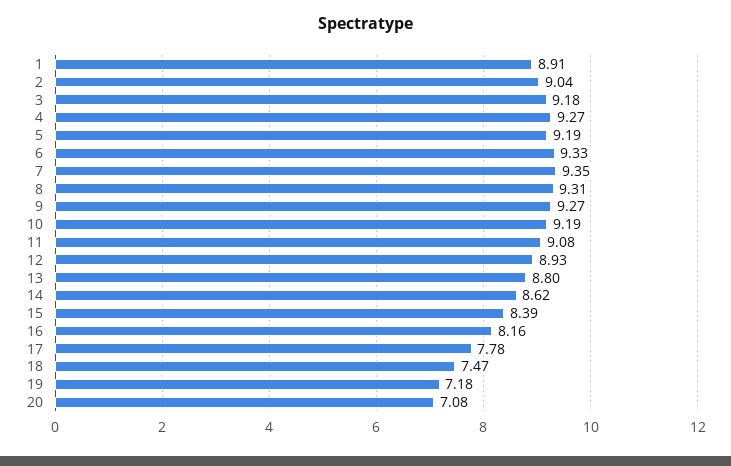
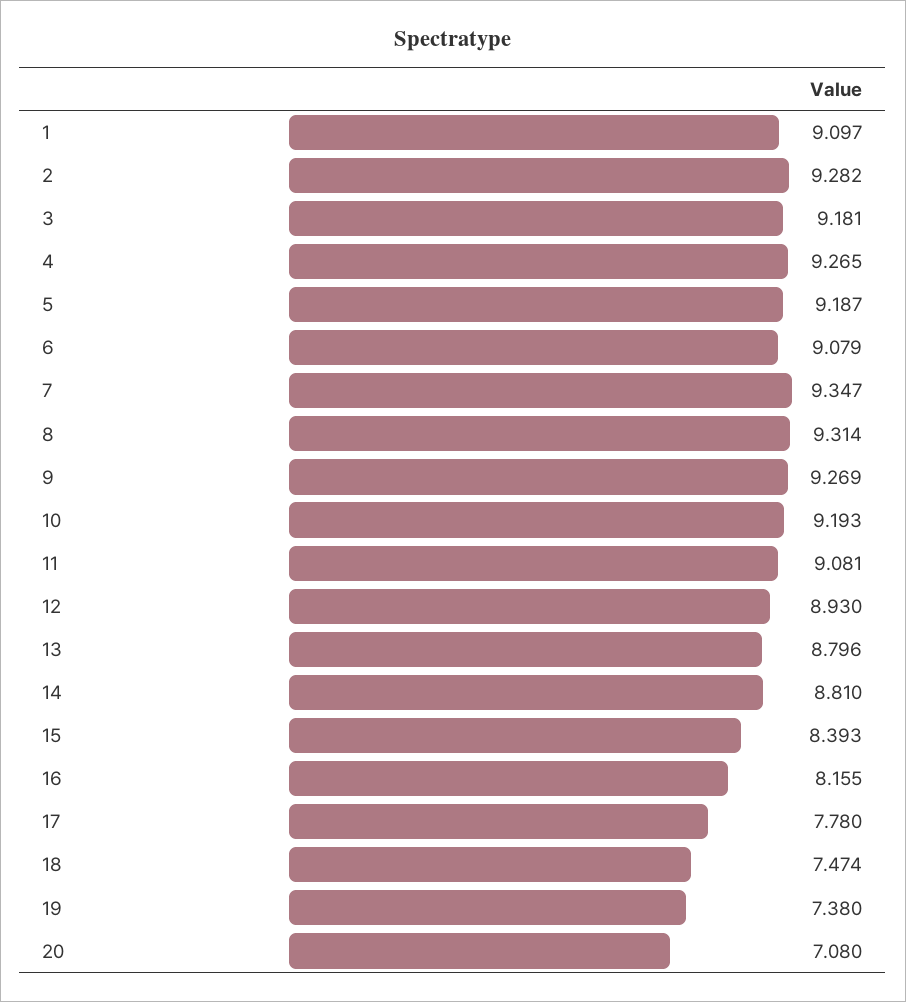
1: 8.91 -> 9.097
2: 9.04 -> 9.282
6: 9.33 -> 9.079
14: 8.62 -> 8.81
19: 7.18 -> 7.38

